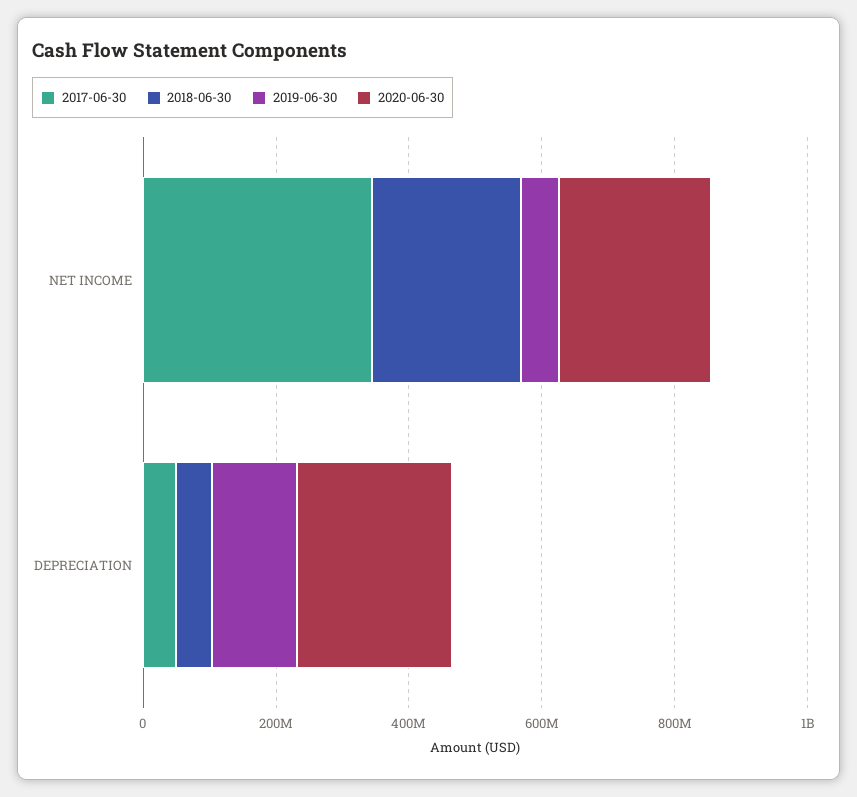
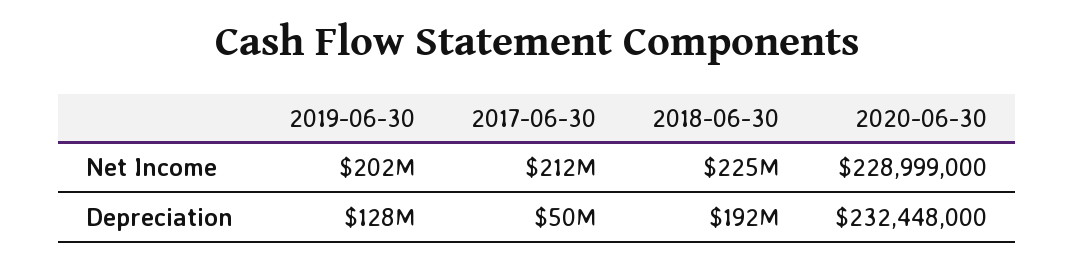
2017-06-30, NET INCOME: 350000000 -> 212000000
2019-06-30, NET INCOME: 50000000 -> 202000000
2018-06-30, DEPRECIATION: 50000000 -> 192000000

